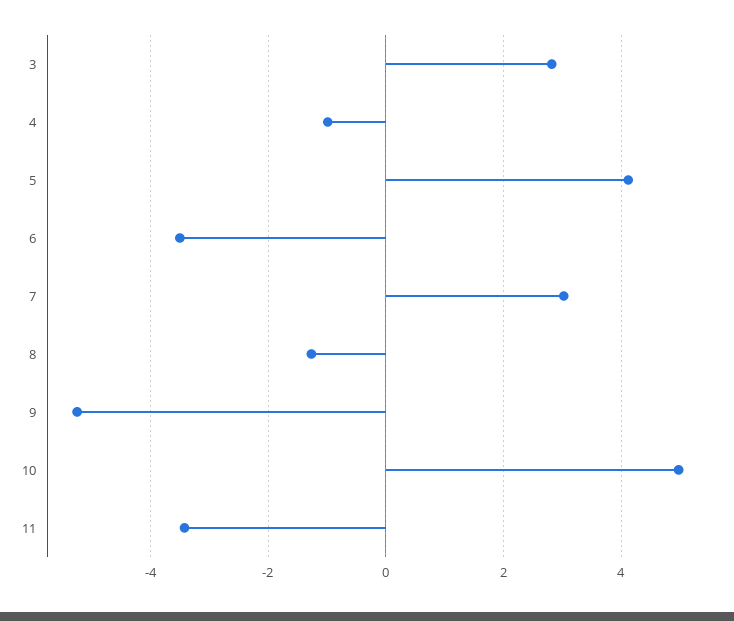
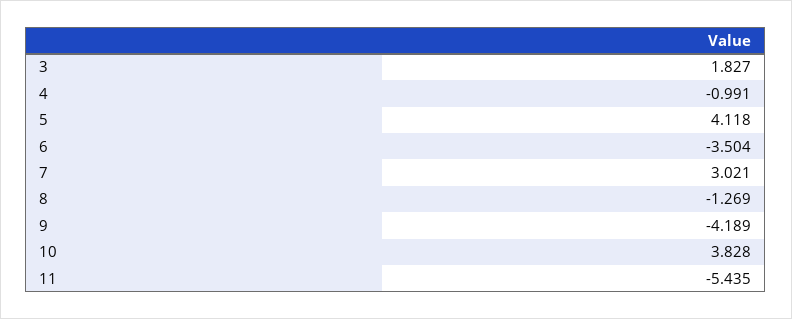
3: 2.8 -> 1.827
9: -5.2 -> -4.189
10: 5 -> 3.828
11: -3.4 -> -5.435

